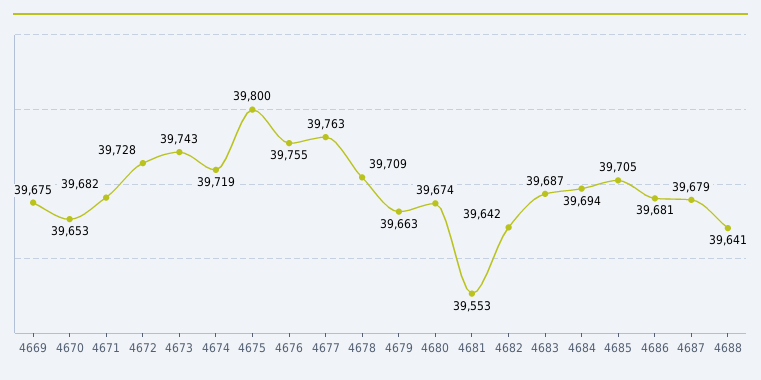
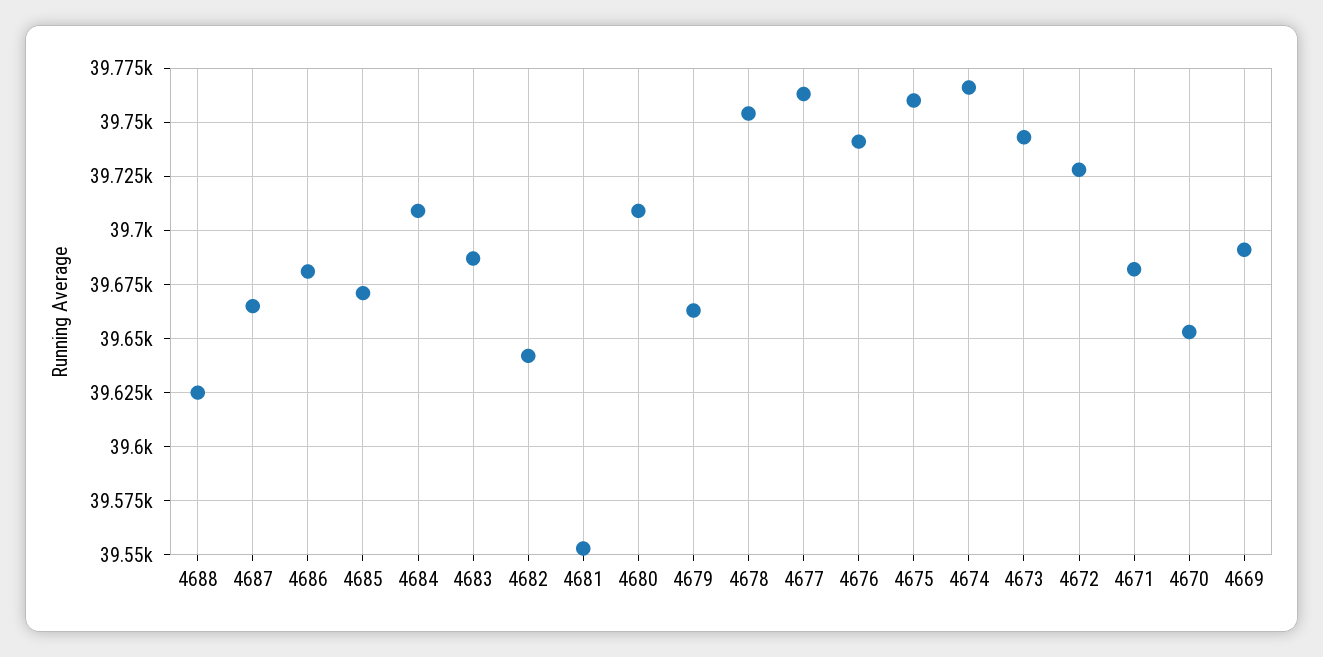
4669: 39675 -> 39690
4674: 39719 -> 39765
4675: 39800 -> 39760
4676: 39755 -> 39740
4678: 39709 -> 39755
4680: 39674 -> 39710
4684: 39694 -> 39710
4685: 39705 -> 39670
4687: 39679 -> 39665
4688: 39641 -> 39625

